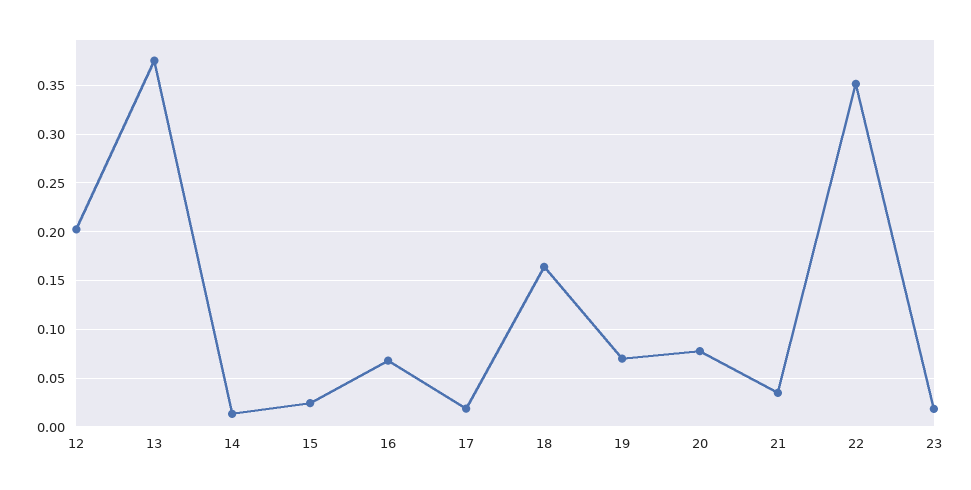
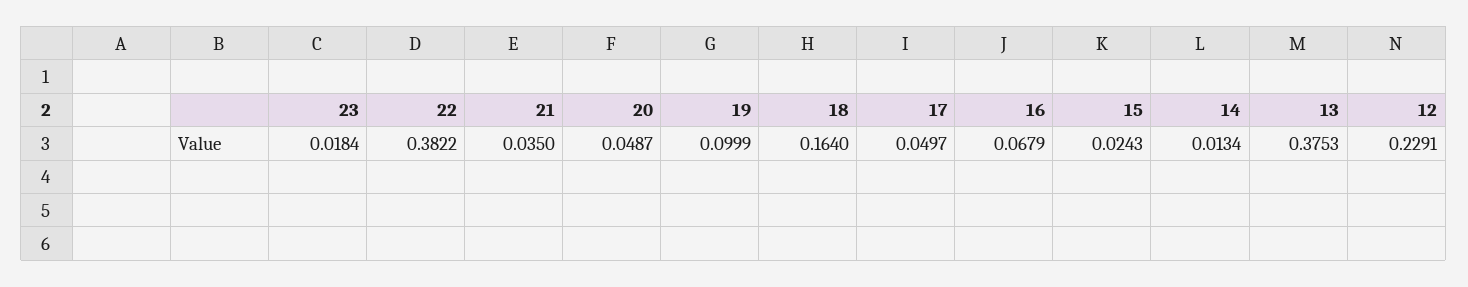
12: 0.2 -> 0.2291
17: 0.02 -> 0.0497
19: 0.07 -> 0.0999
20: 0.08 -> 0.0487
22: 0.35 -> 0.3822

